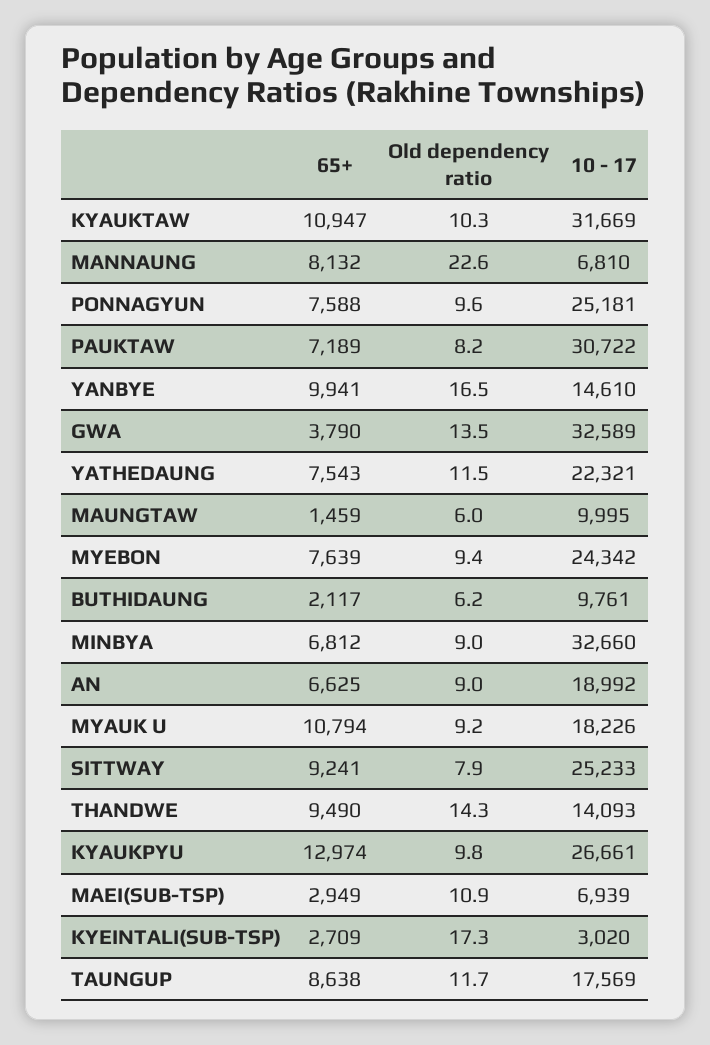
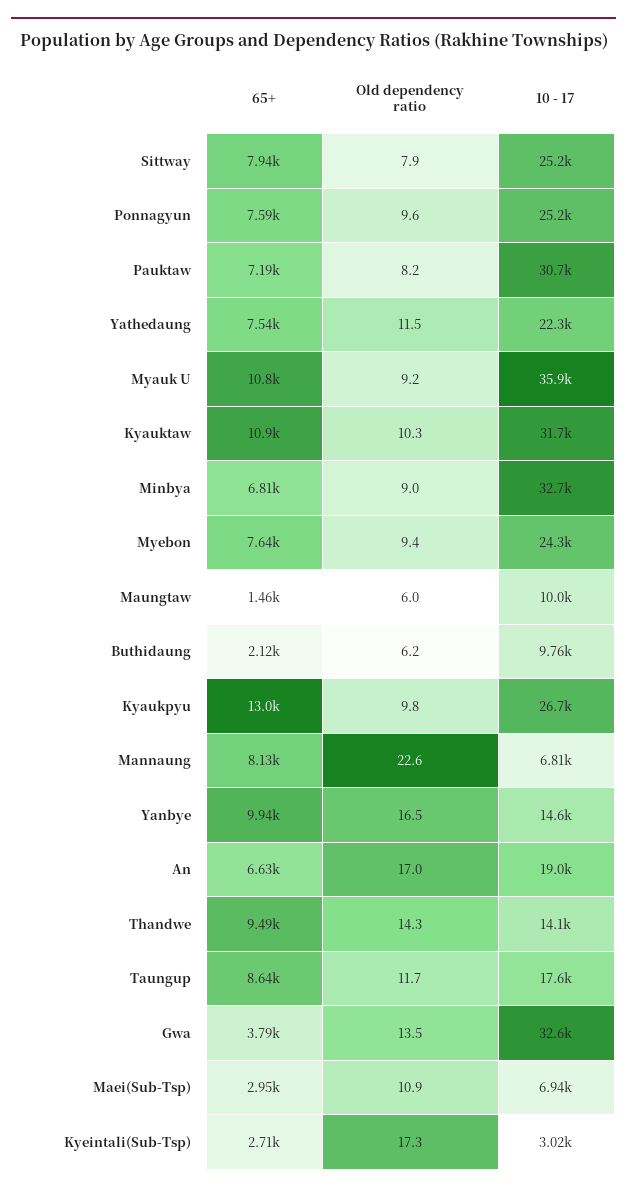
Old dependency ratio, AN: 9 -> 17
10 - 17, MYAUK U: 18226 -> 35900
65+, SITTWAY: 9241 -> 7940

